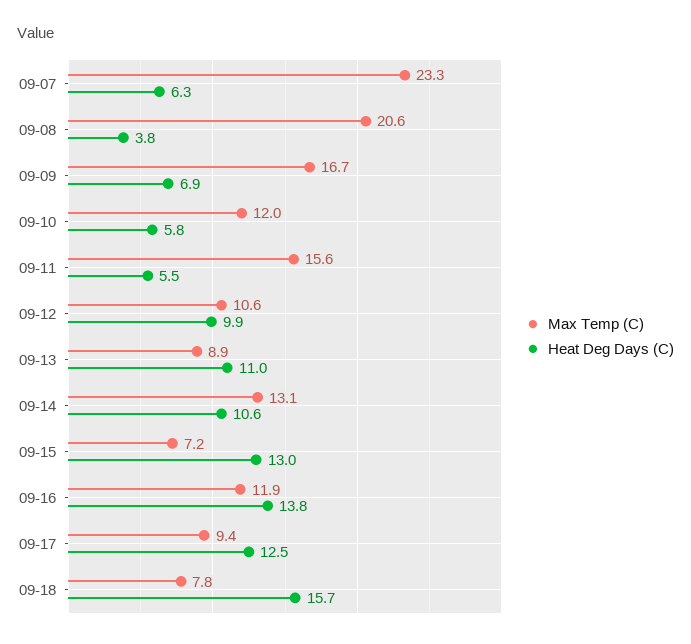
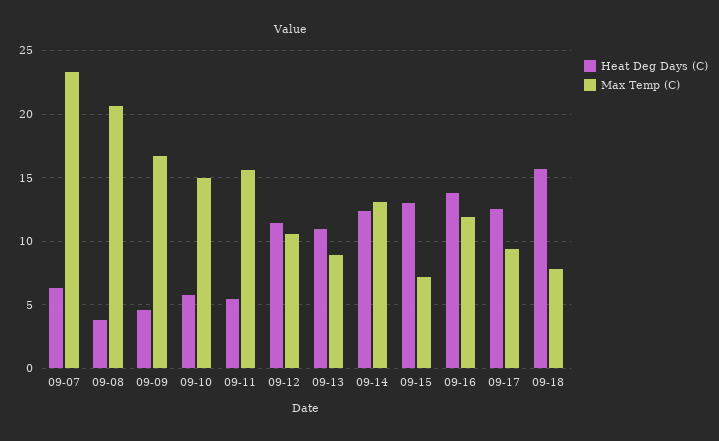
Heat Deg Days (C), 09-09: 6.9 -> 4.5
Max Temp (C), 09-10: 12 -> 15
Heat Deg Days (C), 09-12: 9.9 -> 11.5
Heat Deg Days (C), 09-14: 10.6 -> 12.5

